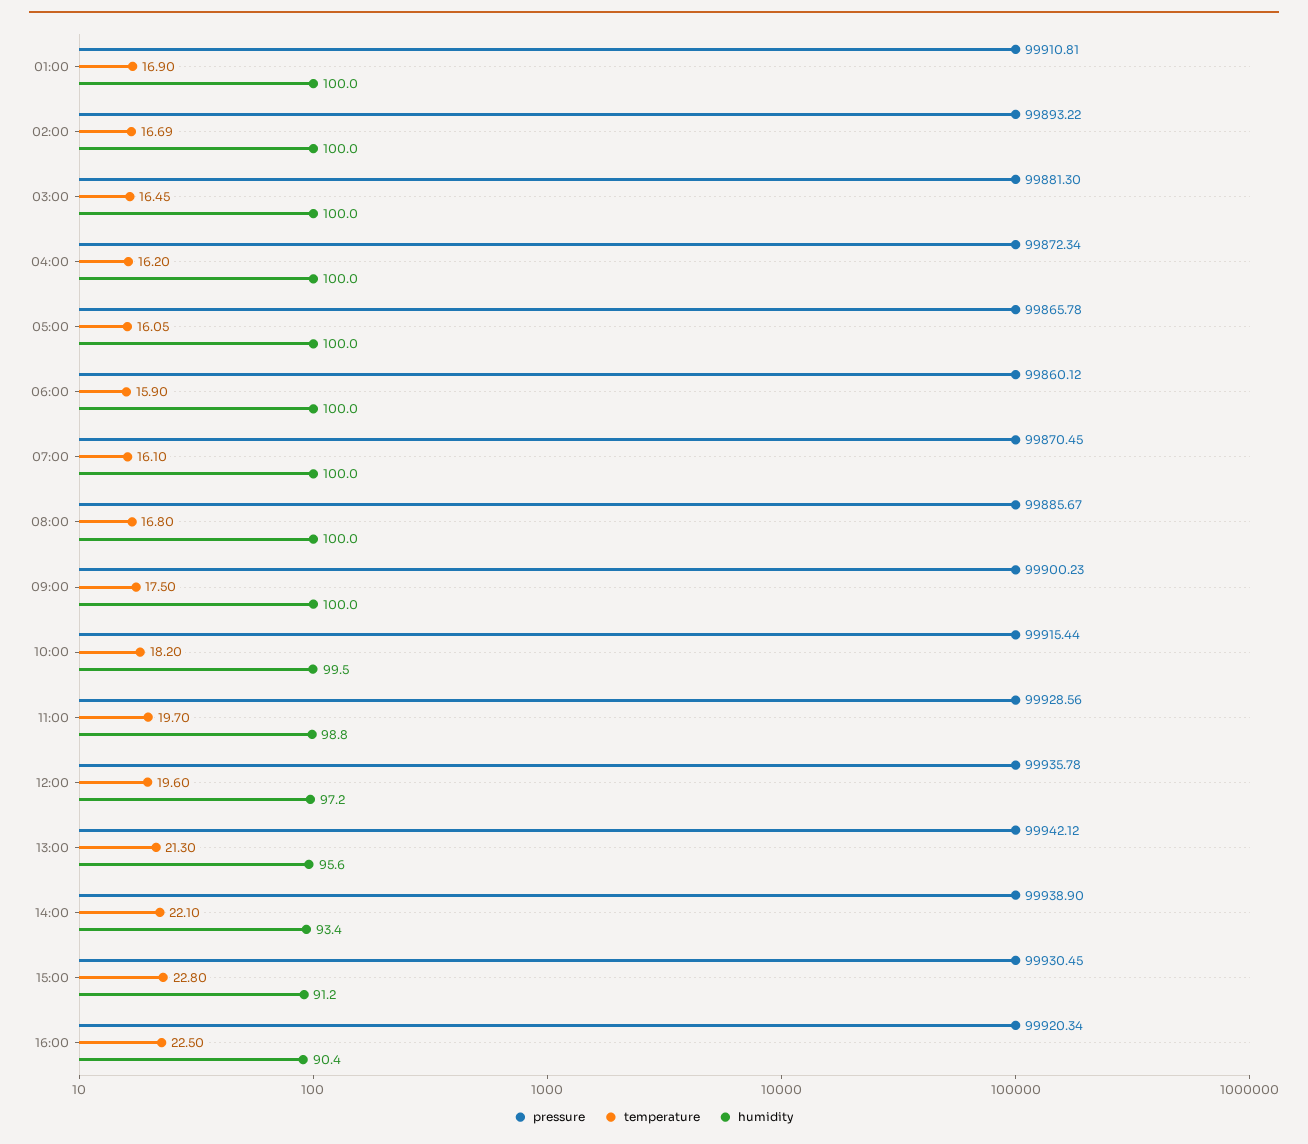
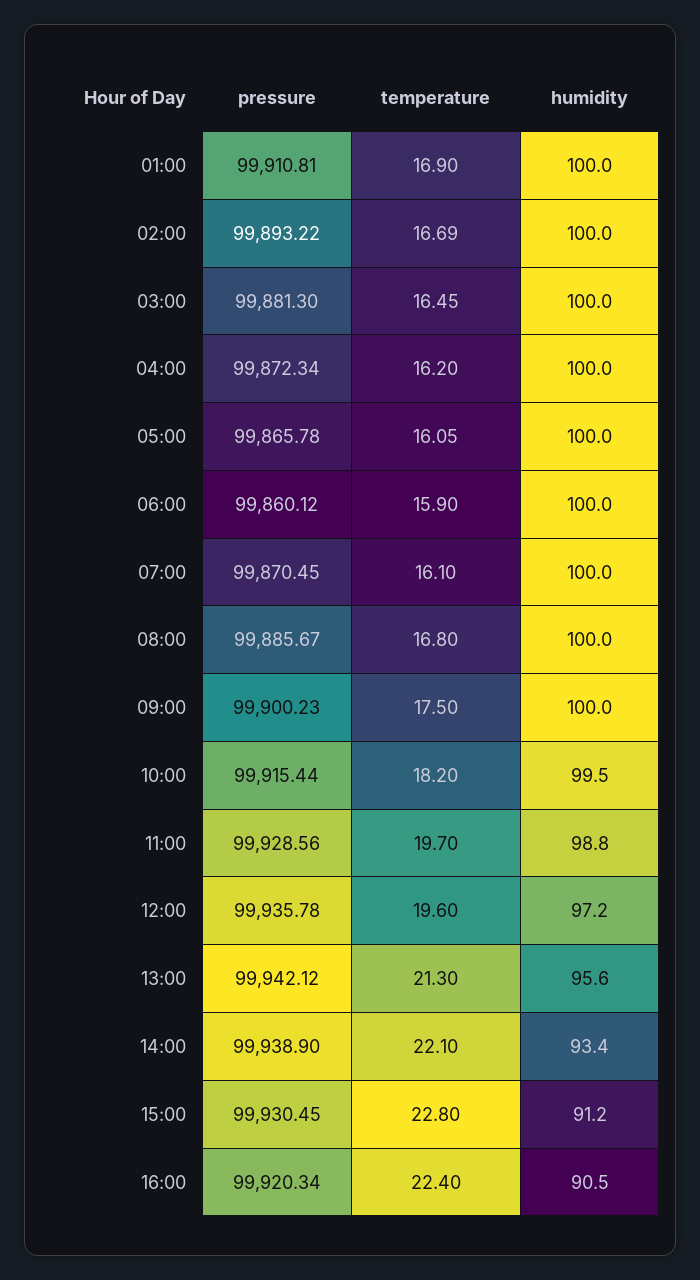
temperature, 16:00: 22.5 -> 22.4
humidity, 16:00: 90.4 -> 90.5

